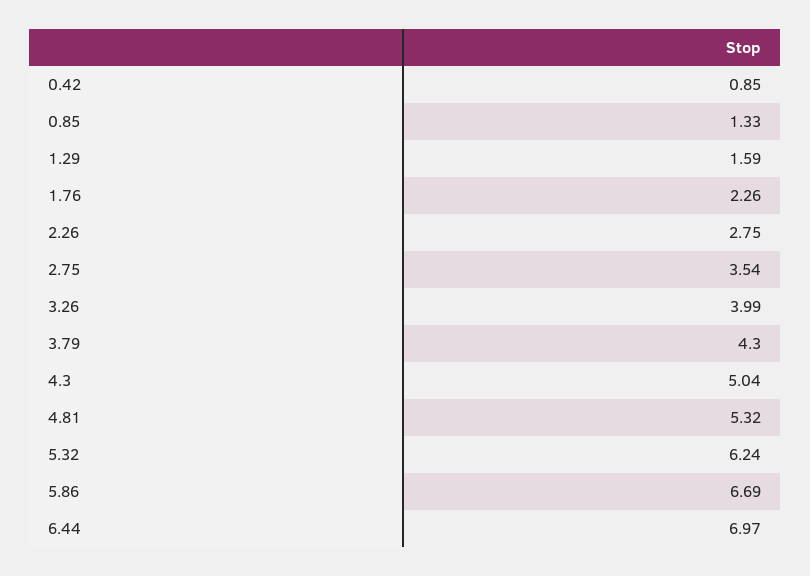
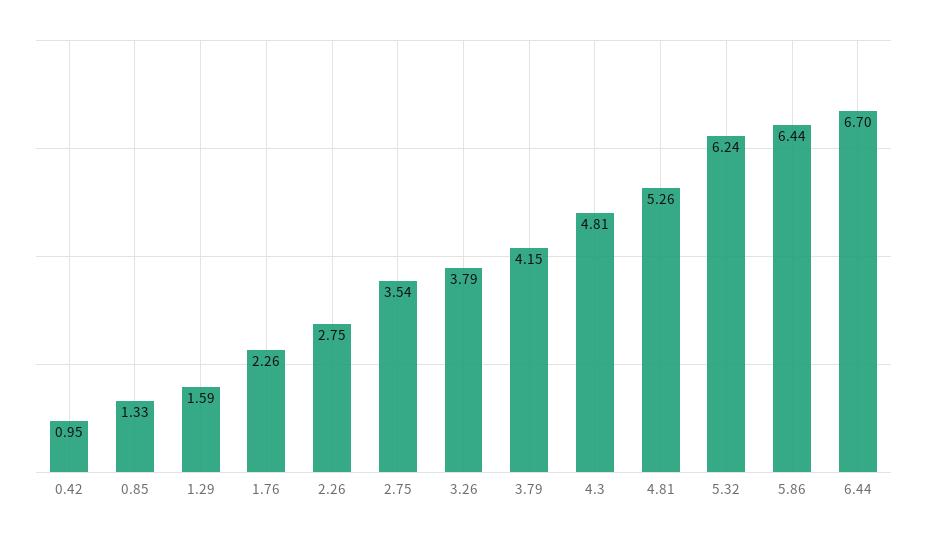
0.42: 0.85 -> 0.95
3.26: 3.99 -> 3.79
3.79: 4.3 -> 4.15
4.3: 5.04 -> 4.81
4.81: 5.32 -> 5.26
5.86: 6.69 -> 6.44
6.44: 6.97 -> 6.7

